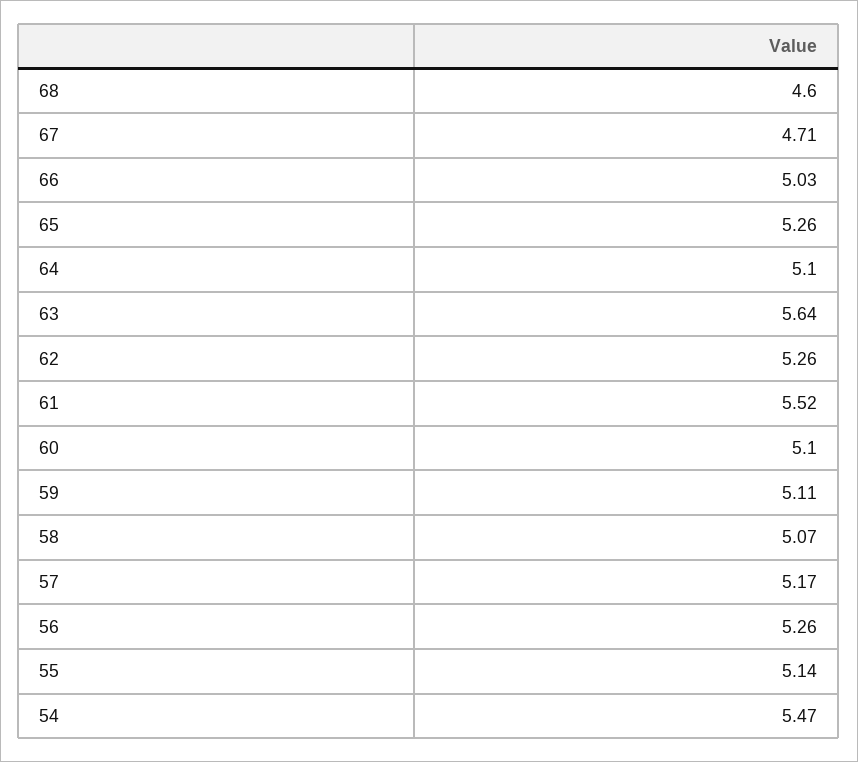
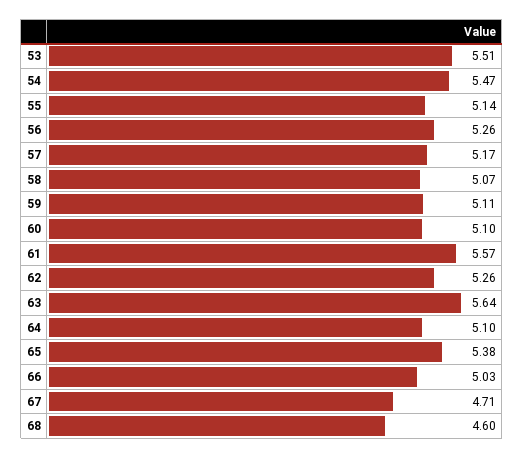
65: 5.26 -> 5.38
61: 5.52 -> 5.57
53: none -> 5.51

